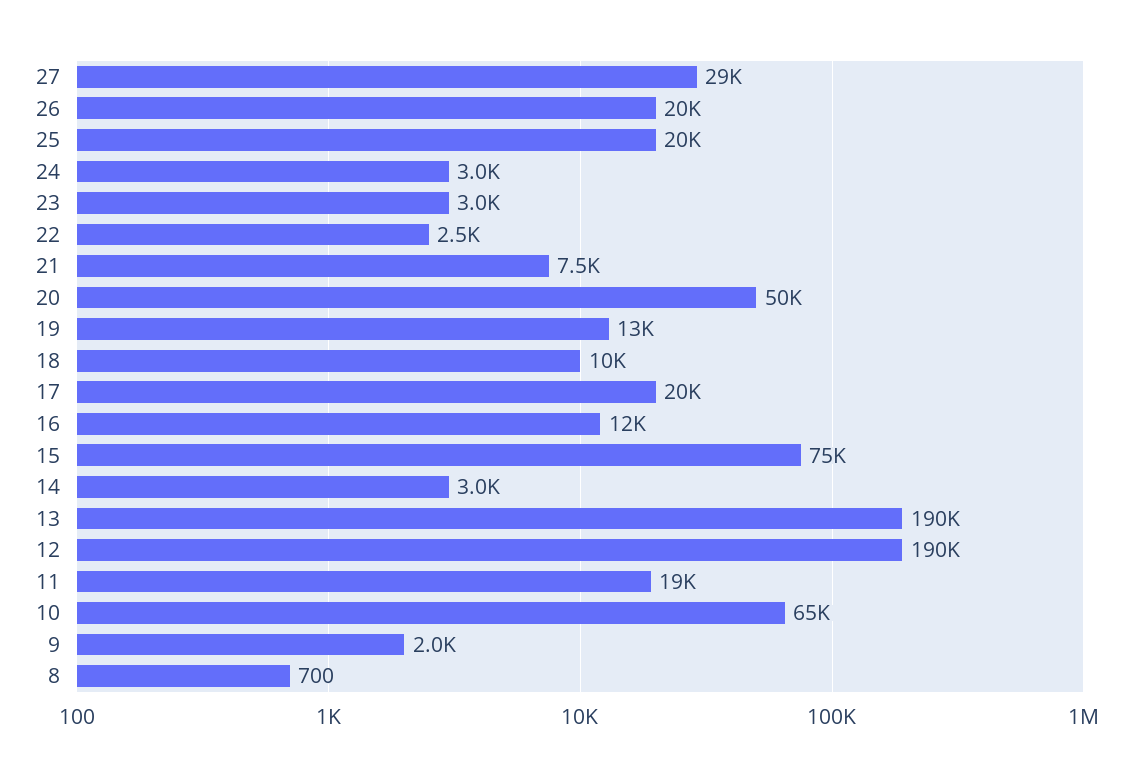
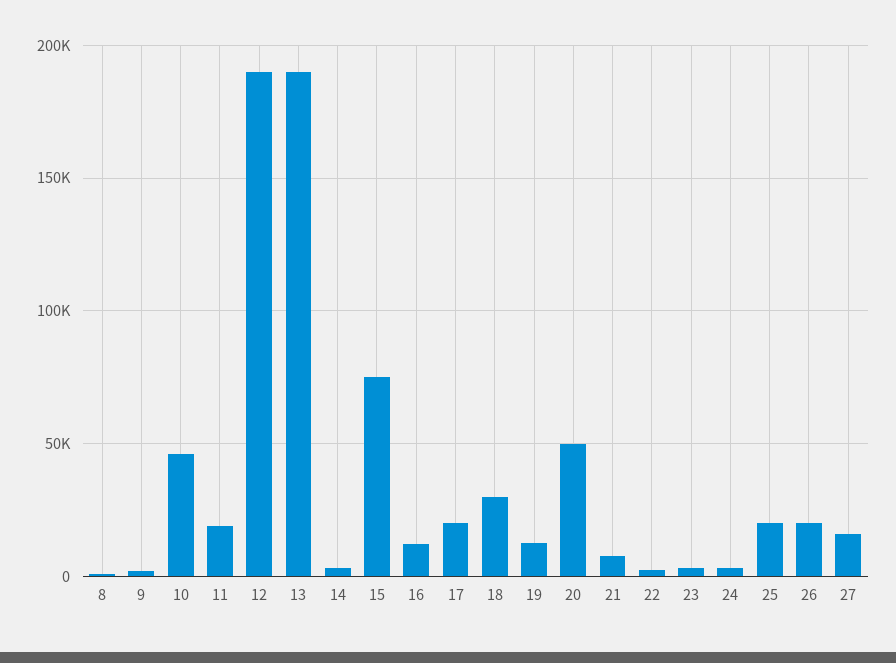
27: 29000 -> 15000
18: 10000 -> 30000
10: 65000 -> 45000

